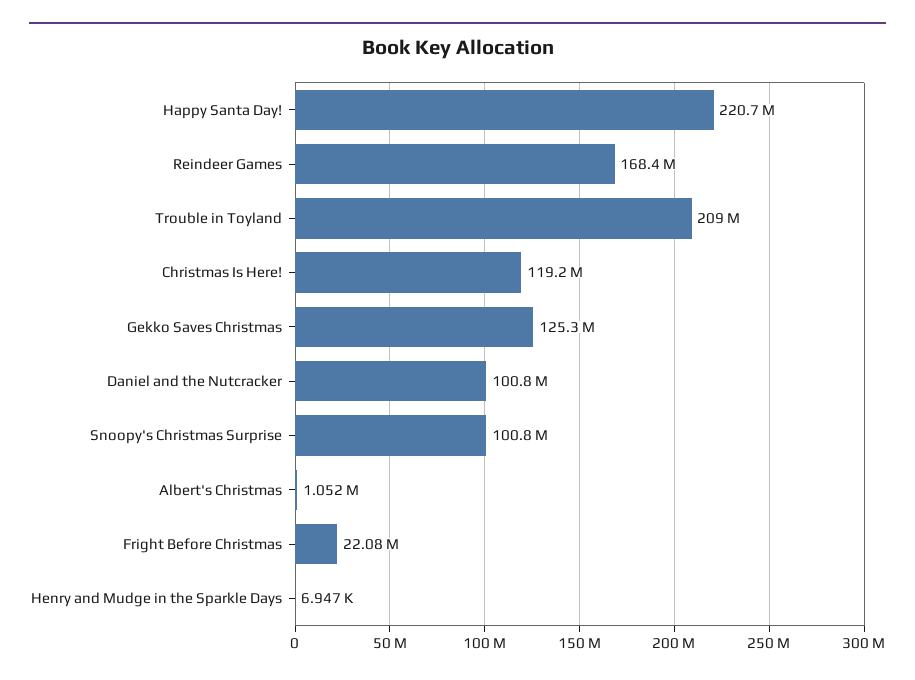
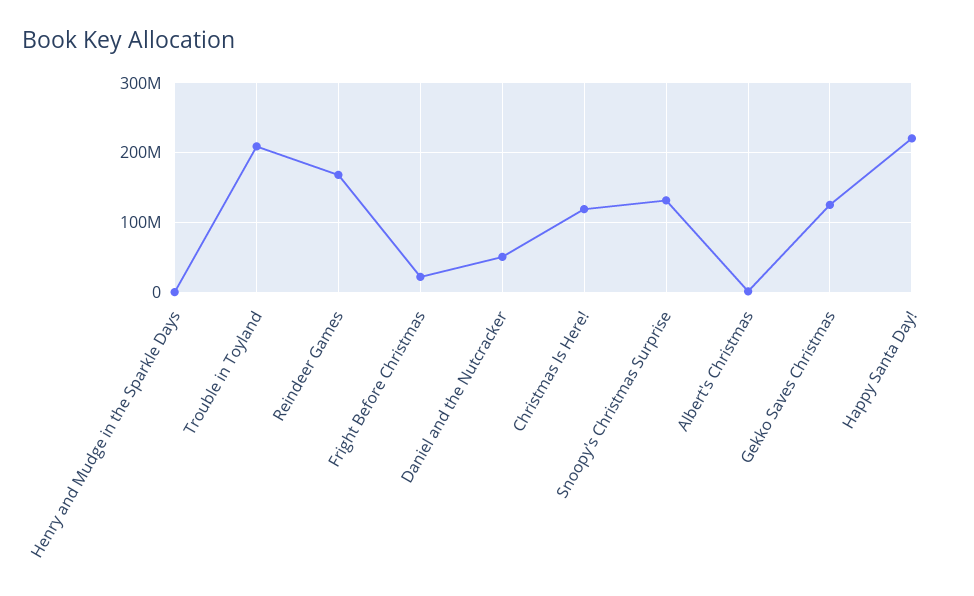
Daniel and the Nutcracker: 100800000 -> 50000000
Snoopy's Christmas Surprise: 100800000 -> 130000000

